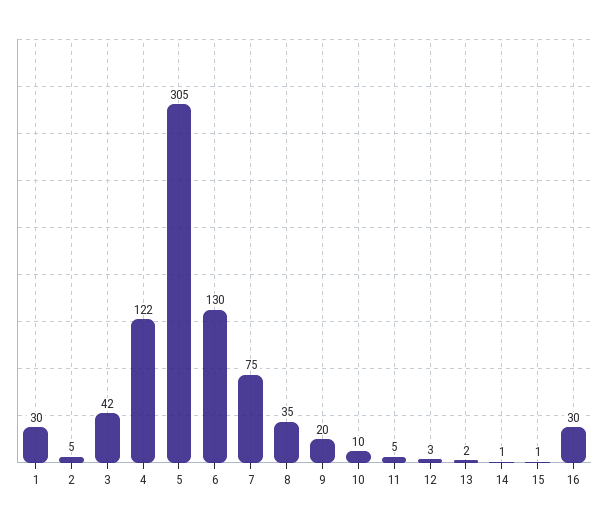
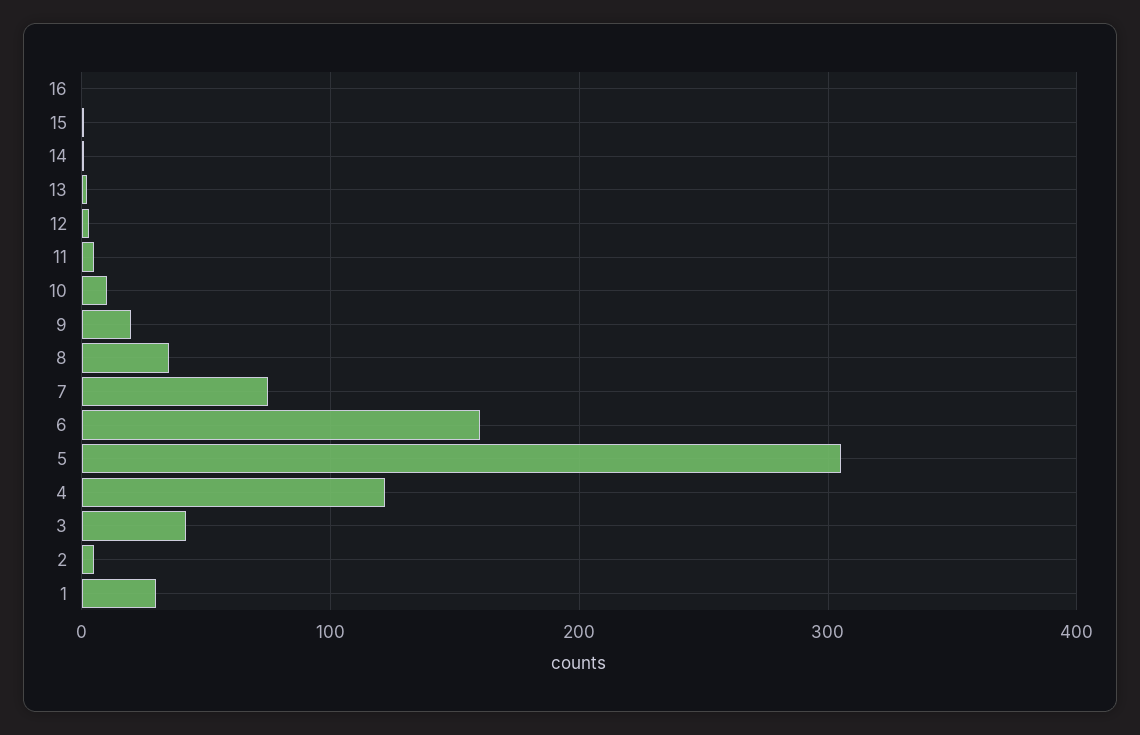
6: 130 -> 160
16: 30 -> 0

